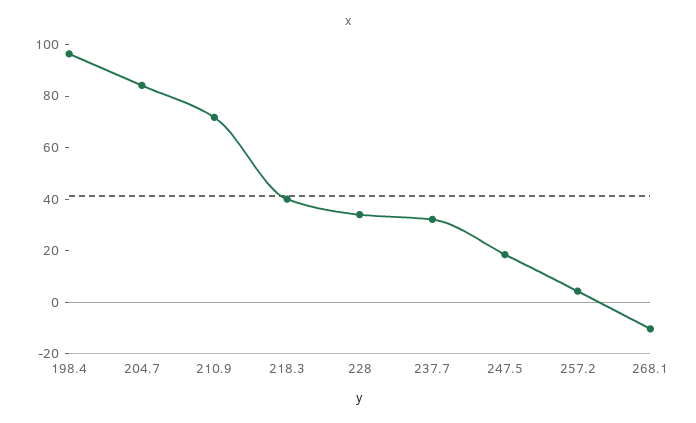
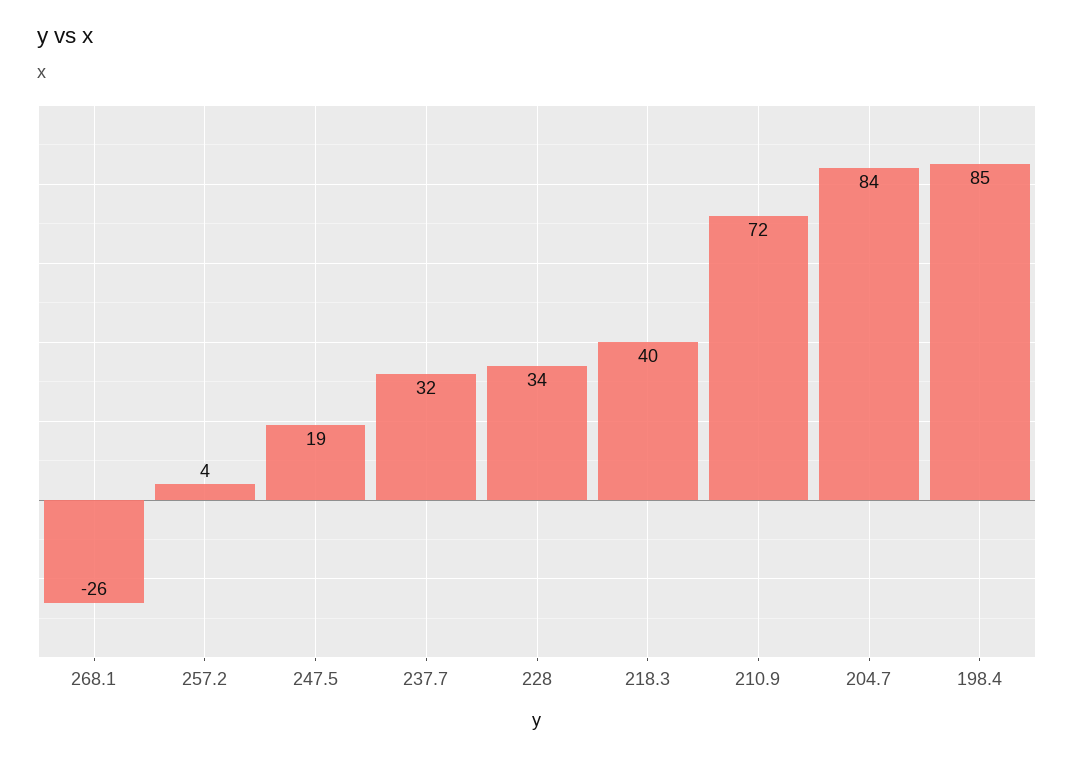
198.4: 95 -> 85
268.1: -10 -> -26

